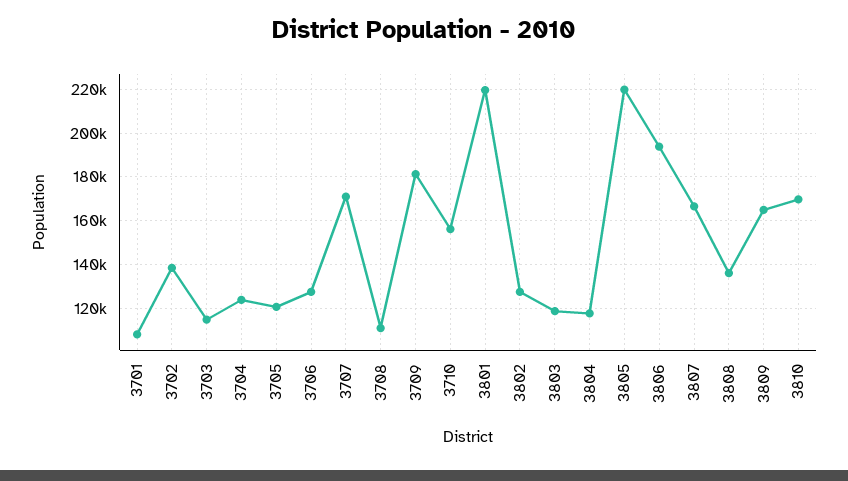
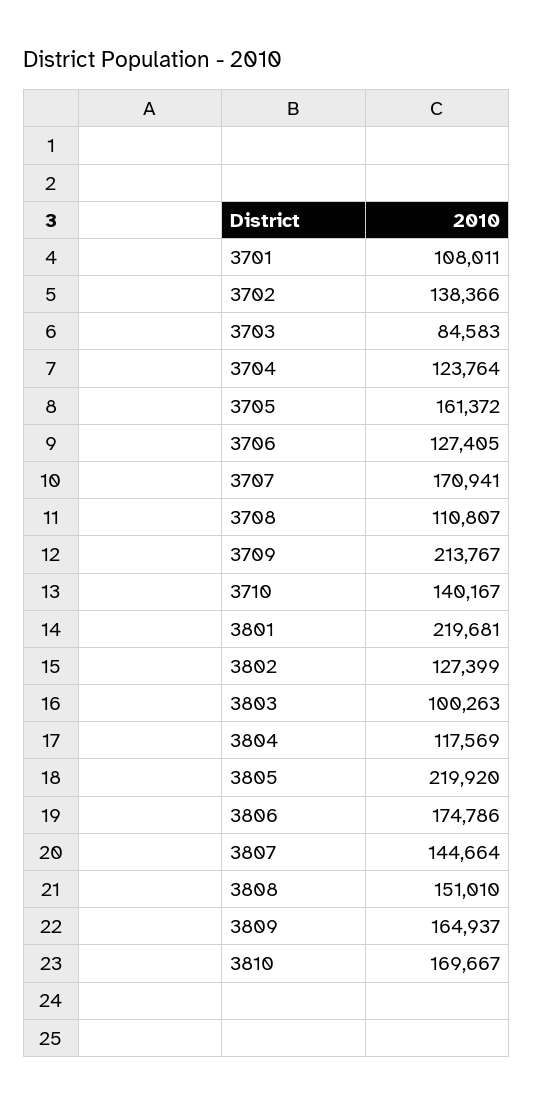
3703: 115000 -> 84583
3705: 120000 -> 161372
3709: 180000 -> 213767
3710: 155000 -> 140167
3803: 120000 -> 100263
3806: 195000 -> 174786
3807: 165000 -> 144664
3808: 135000 -> 151010

